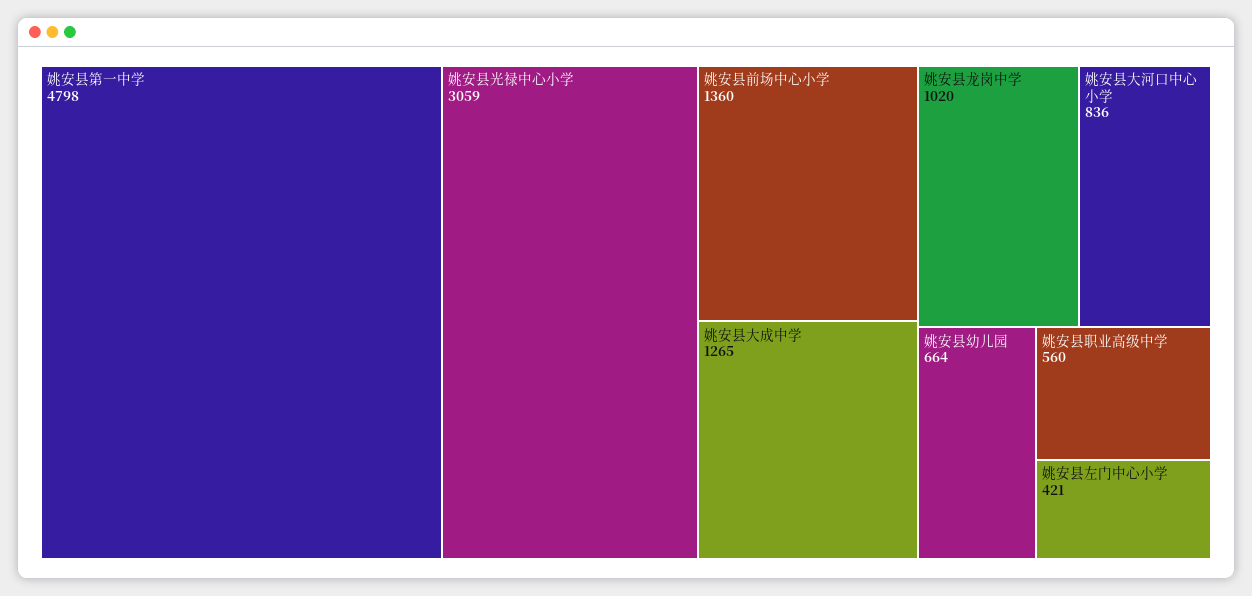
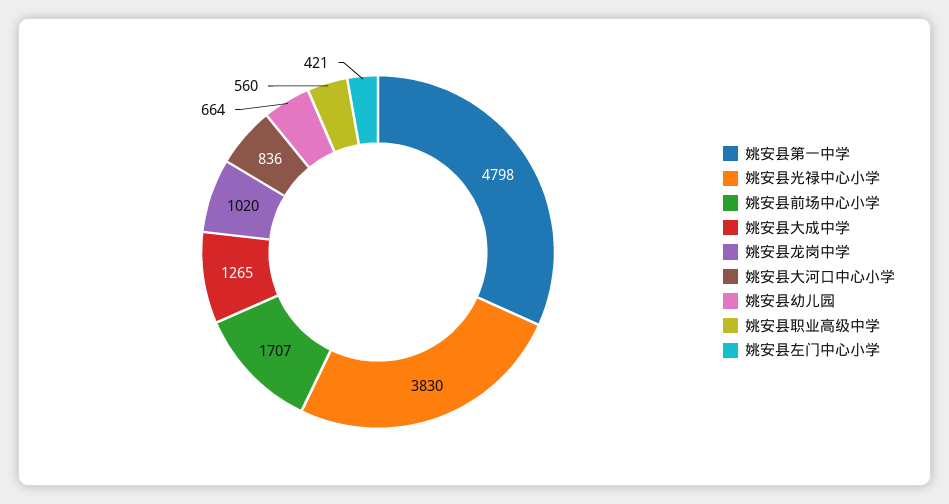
姚安县光禄中心小学: 3059 -> 3830
姚安县前场中心小学: 1360 -> 1707

